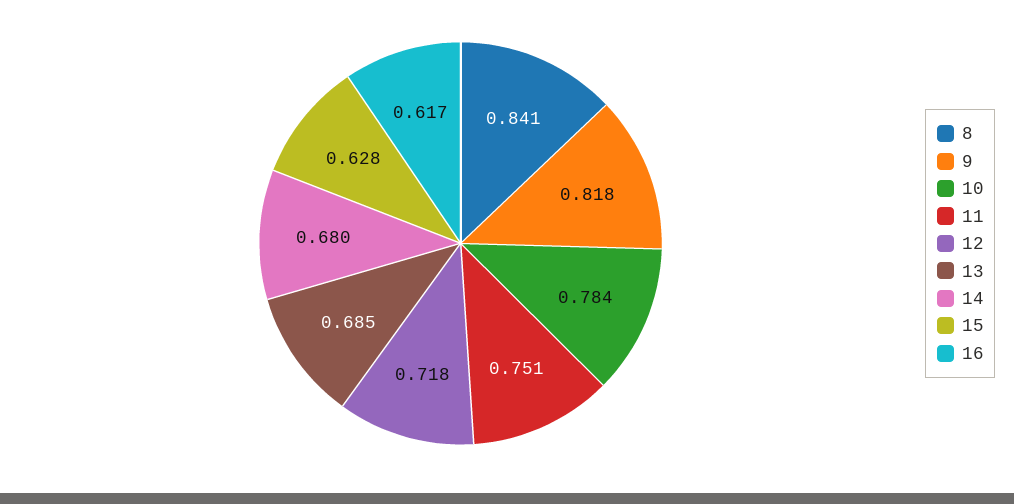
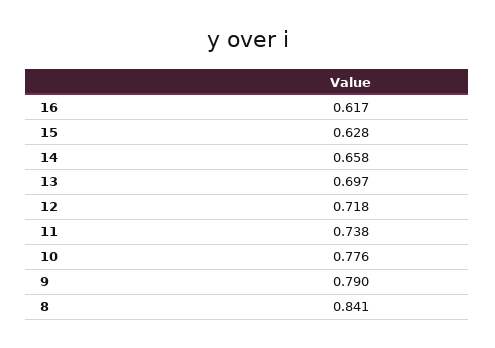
9: 0.818 -> 0.79
10: 0.784 -> 0.776
11: 0.751 -> 0.738
13: 0.685 -> 0.697
14: 0.68 -> 0.658

